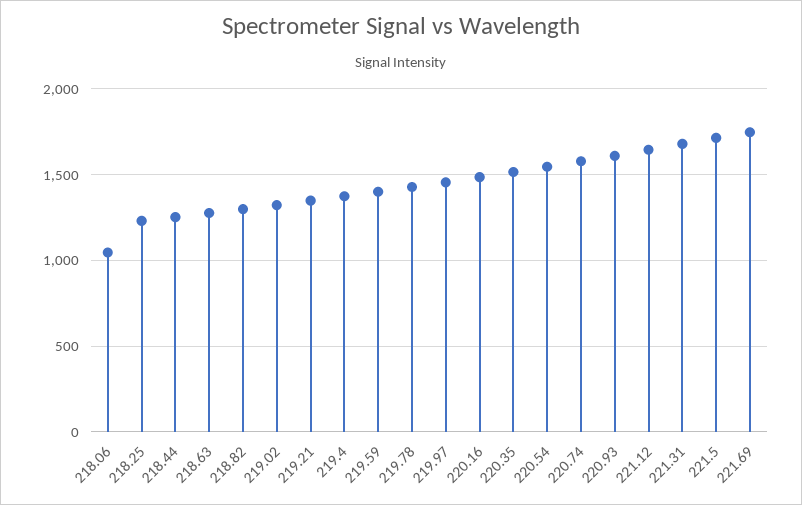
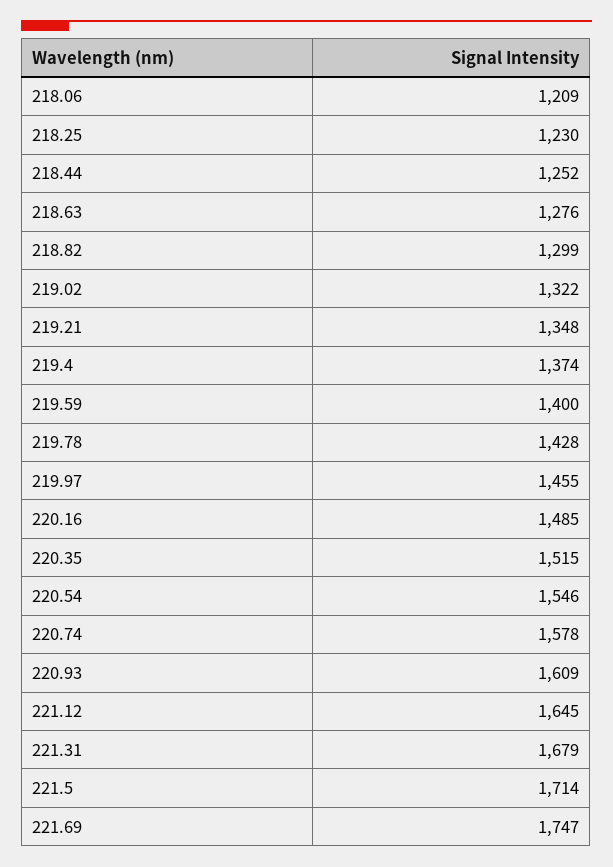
218.06: 1050 -> 1209

